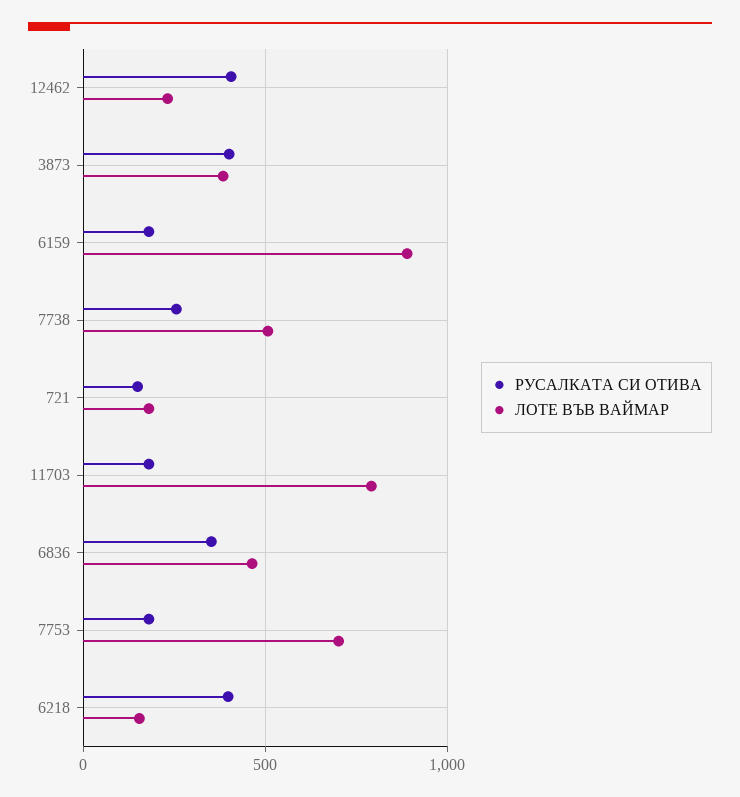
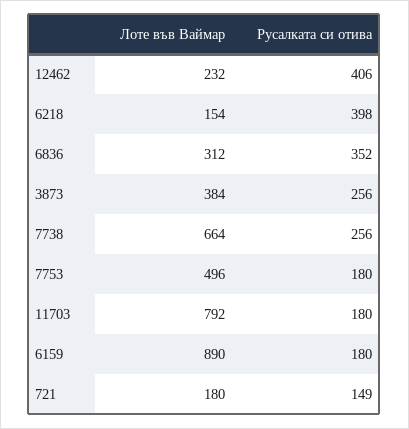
РУСАЛКАТА СИ ОТИВА, 3873: 400 -> 256
ЛОТЕ ВЪВ ВАЙМАР, 7738: 500 -> 664
ЛОТЕ ВЪВ ВАЙМАР, 6836: 450 -> 312
ЛОТЕ ВЪВ ВАЙМАР, 7753: 700 -> 496

